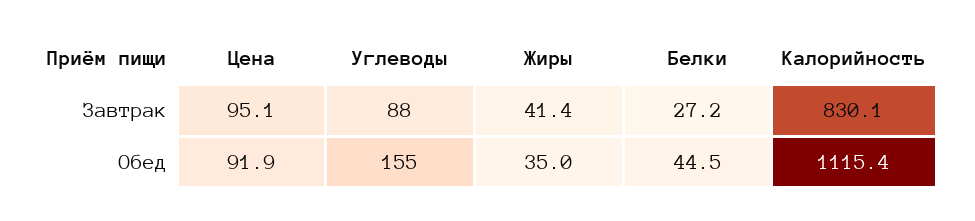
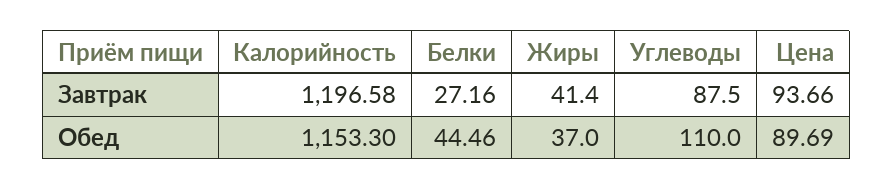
Цена, Завтрак: 95.1 -> 93.66
Калорийность, Завтрак: 830.1 -> 1196.58
Цена, Обед: 91.9 -> 89.69
Углеводы, Обед: 155 -> 110
Жиры, Обед: 35 -> 37
Калорийность, Обед: 1115.4 -> 1153.3

